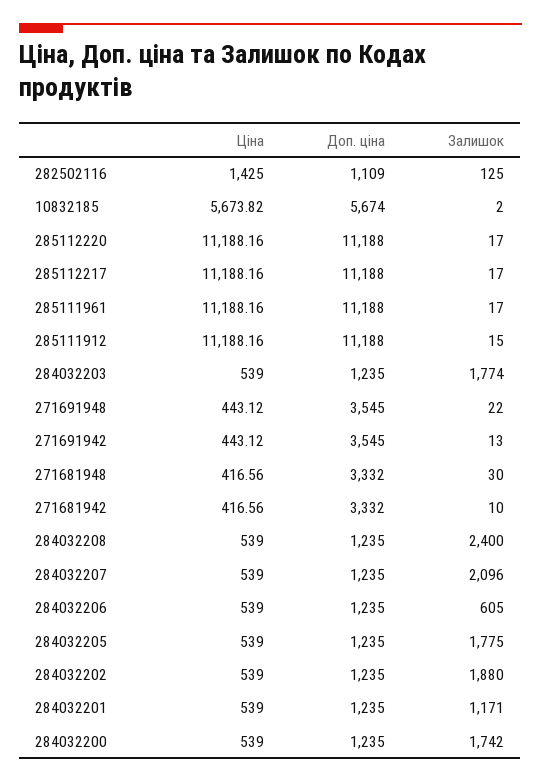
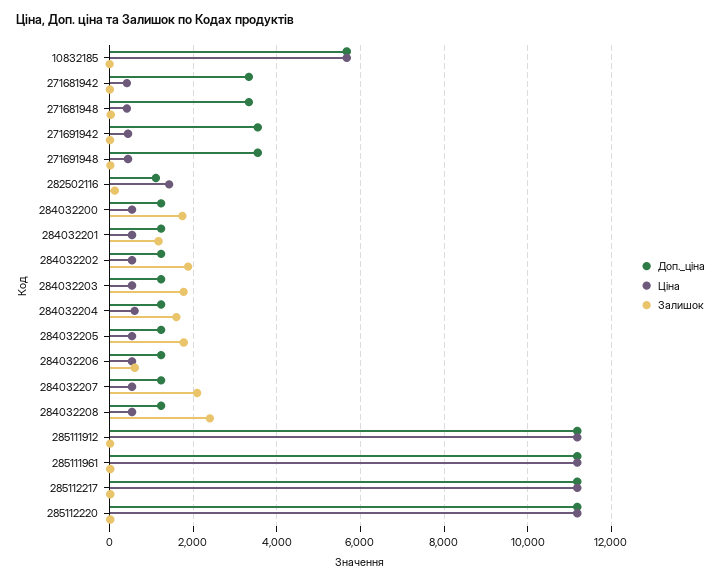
Доп. ціна, 284032204: none -> 1200
Ціна, 284032204: none -> 600
Залишок, 284032204: none -> 1600

